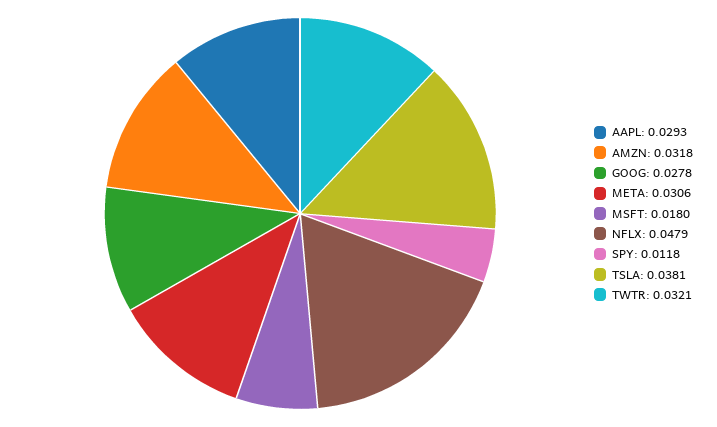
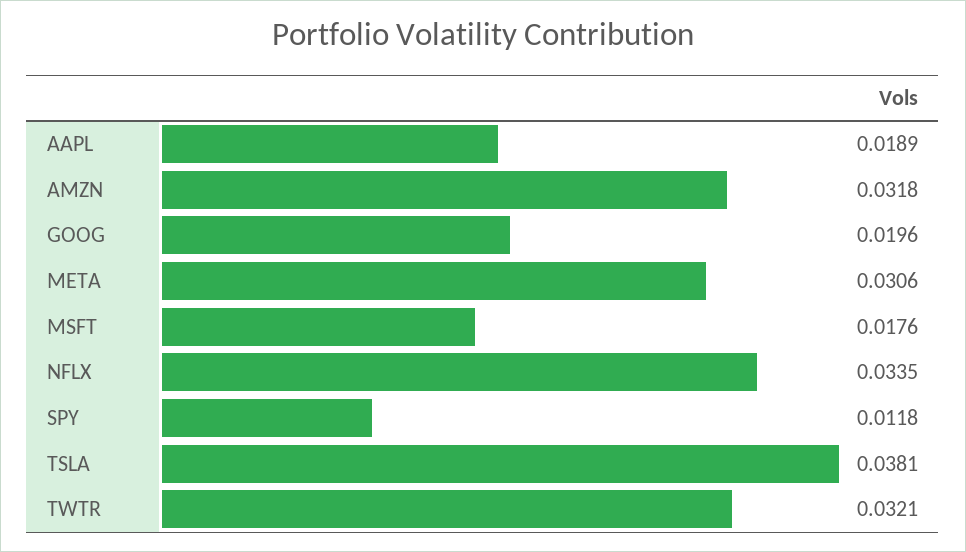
AAPL: 0.0293 -> 0.0189
GOOG: 0.0278 -> 0.0196
MSFT: 0.018 -> 0.0176
NFLX: 0.0479 -> 0.0335

